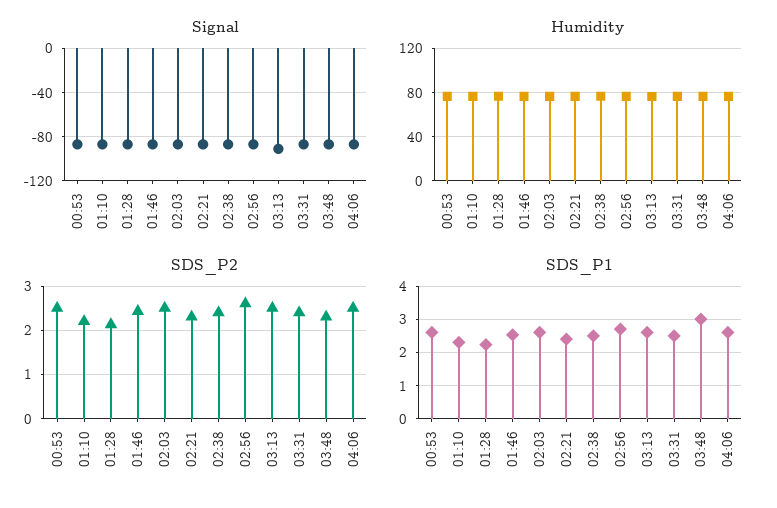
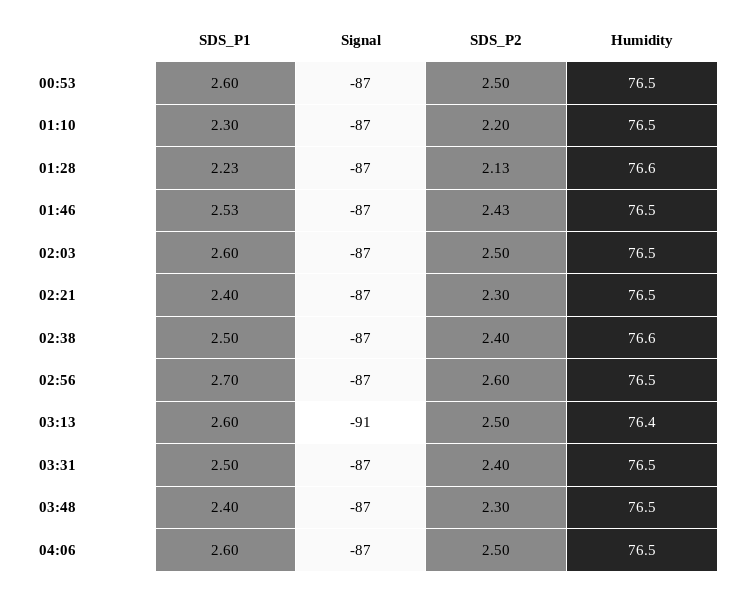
SDS_P1, 03:48: 3 -> 2.4

